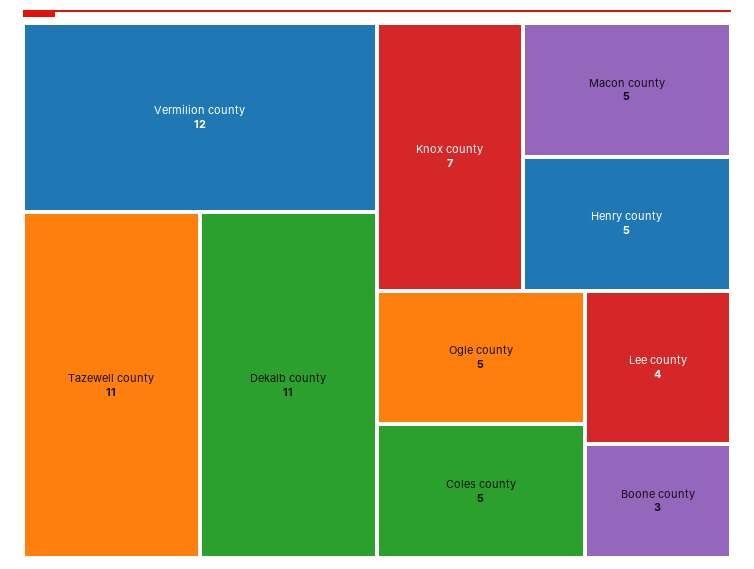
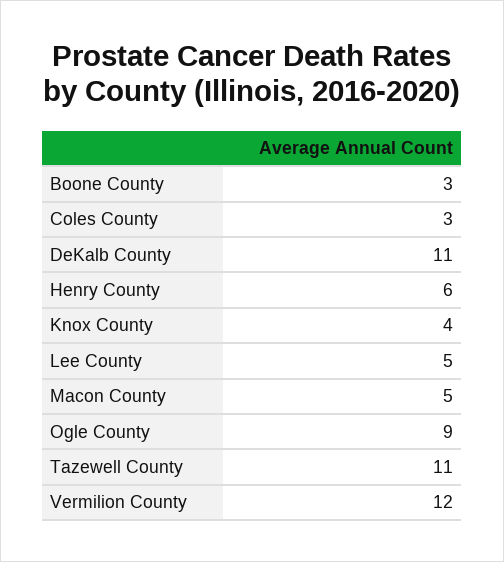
Knox county: 7 -> 4
Henry county: 5 -> 6
Ogle county: 5 -> 9
Coles county: 5 -> 3
Lee county: 4 -> 5

